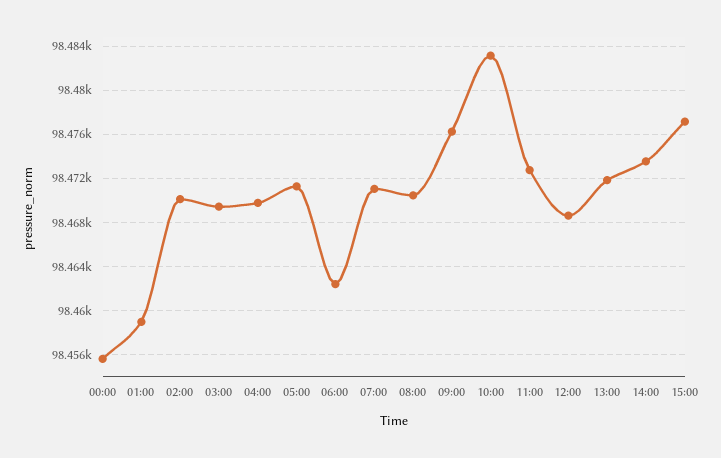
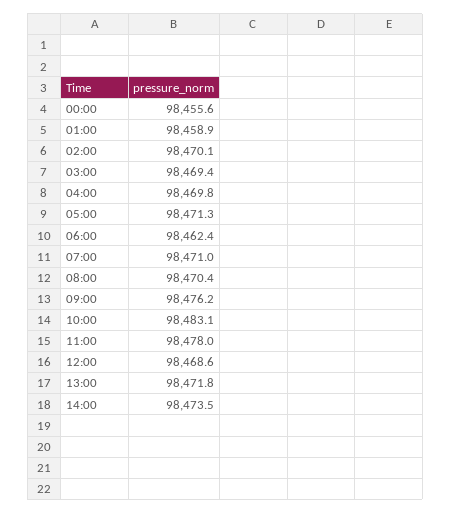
11:00: 98473 -> 98478
15:00: 98477 -> none

